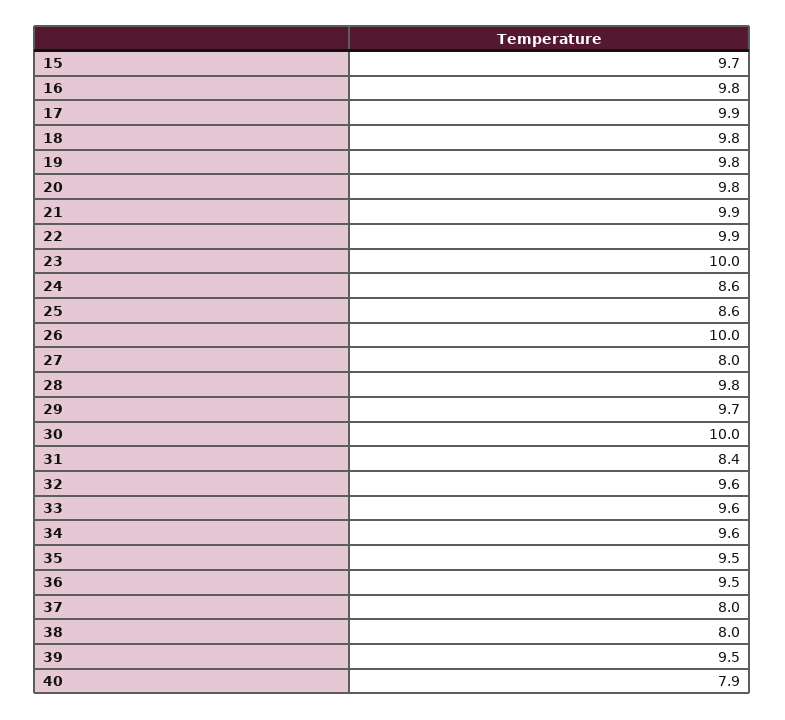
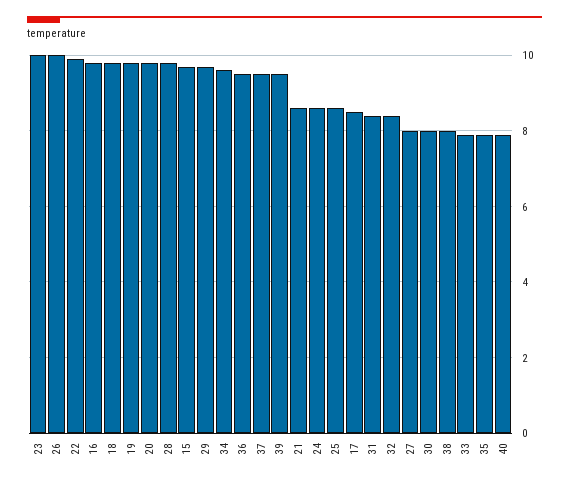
17: 9.9 -> 8.5
21: 9.9 -> 8.5
30: 10 -> 8
32: 9.6 -> 8.5
33: 9.6 -> 8
35: 9.5 -> 8
37: 8 -> 9.5

